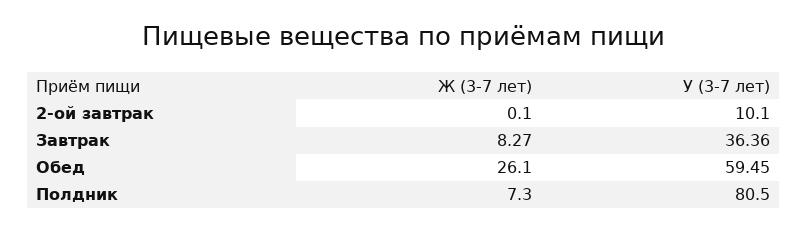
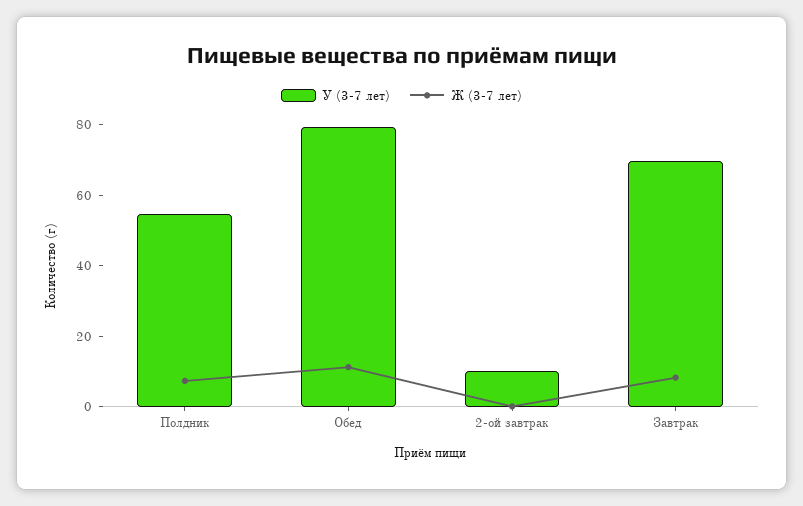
У (3-7 лет), Завтрак: 36.36 -> 70
Ж (3-7 лет), Обед: 26.1 -> 10
У (3-7 лет), Обед: 59.45 -> 80
У (3-7 лет), Полдник: 80.5 -> 55

